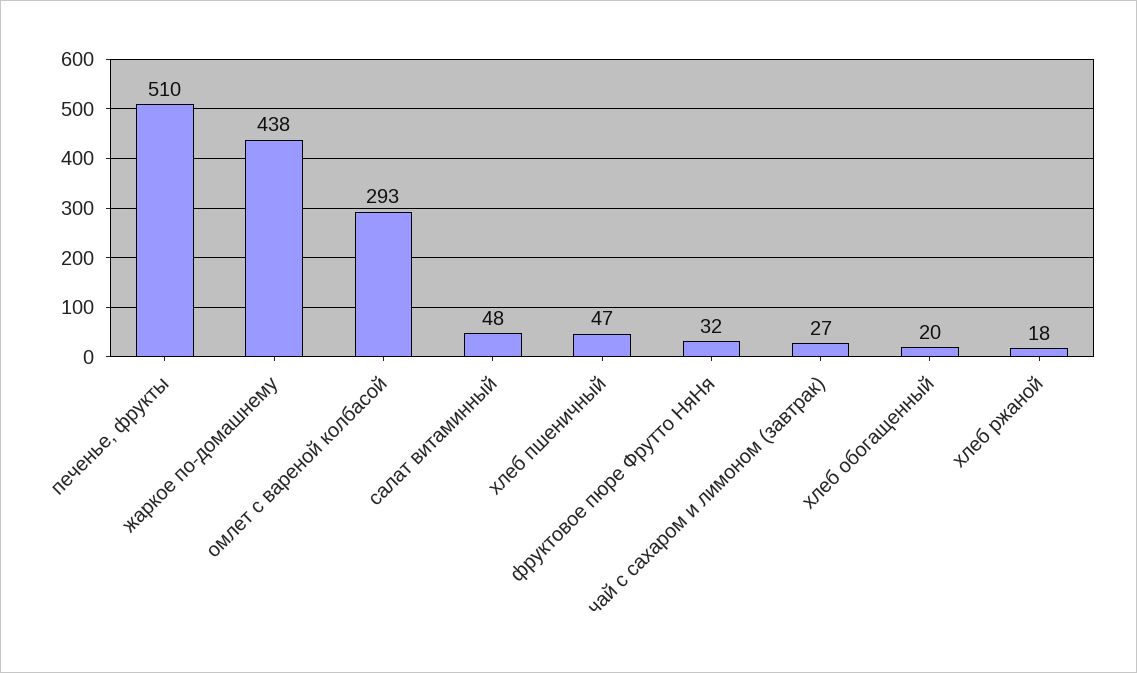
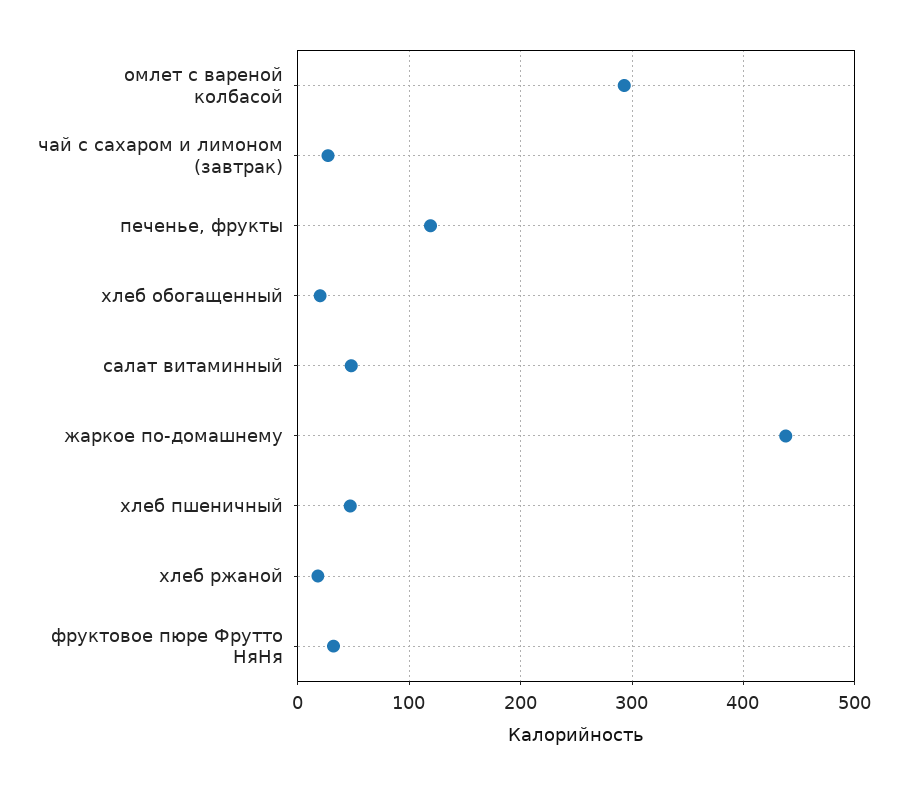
печенье, фрукты: 510 -> 120

